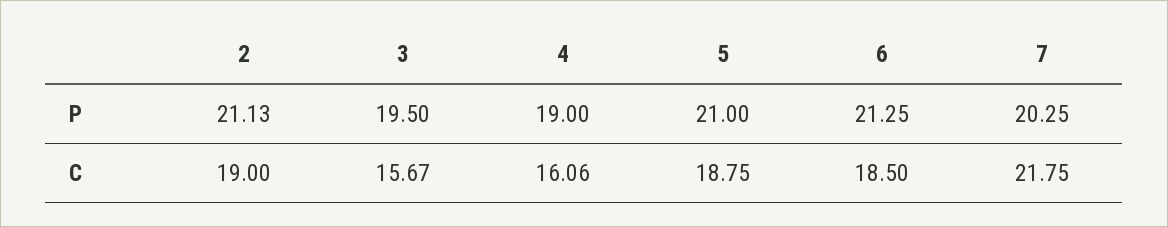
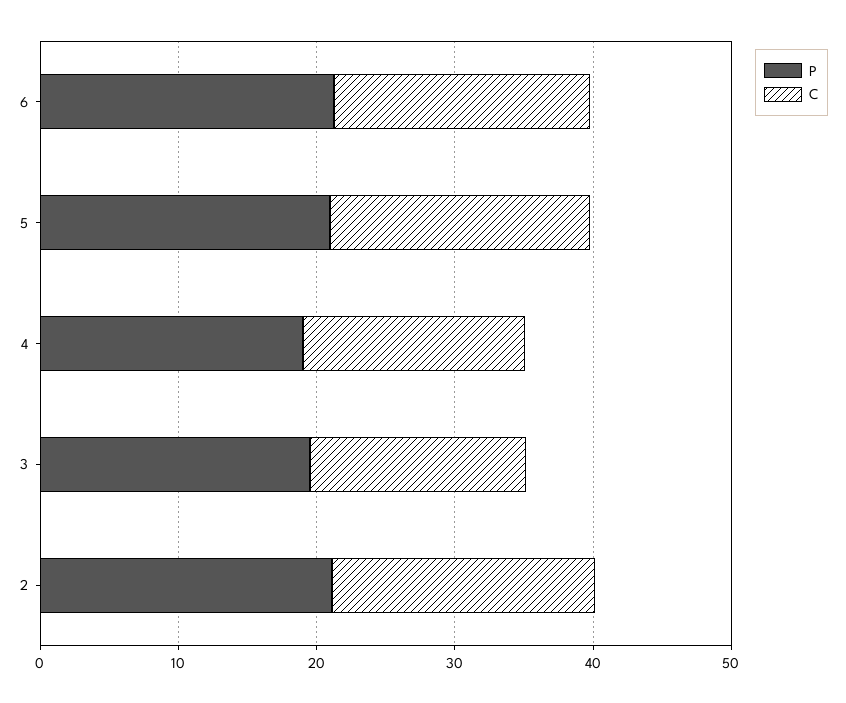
P, 7: 20.25 -> none
C, 7: 21.75 -> none

